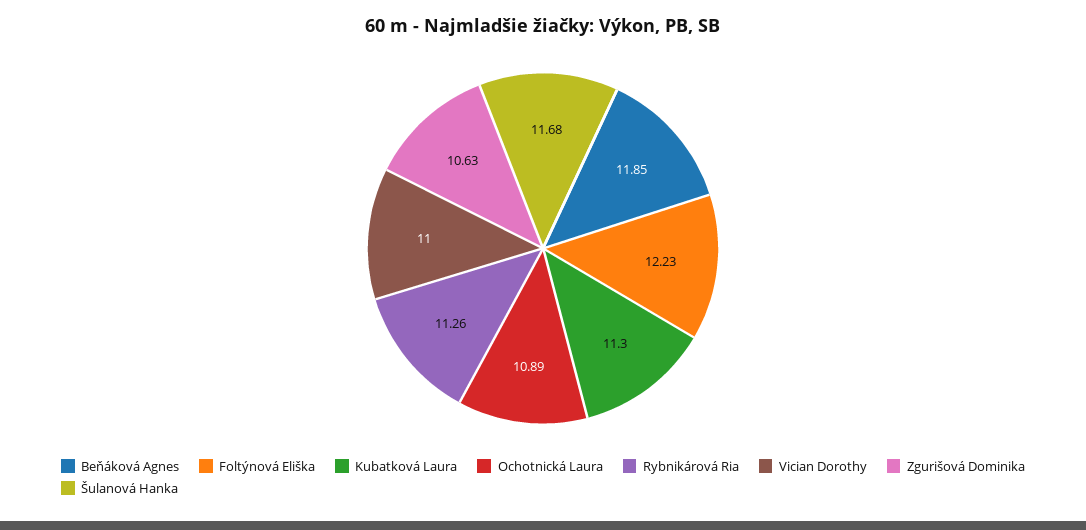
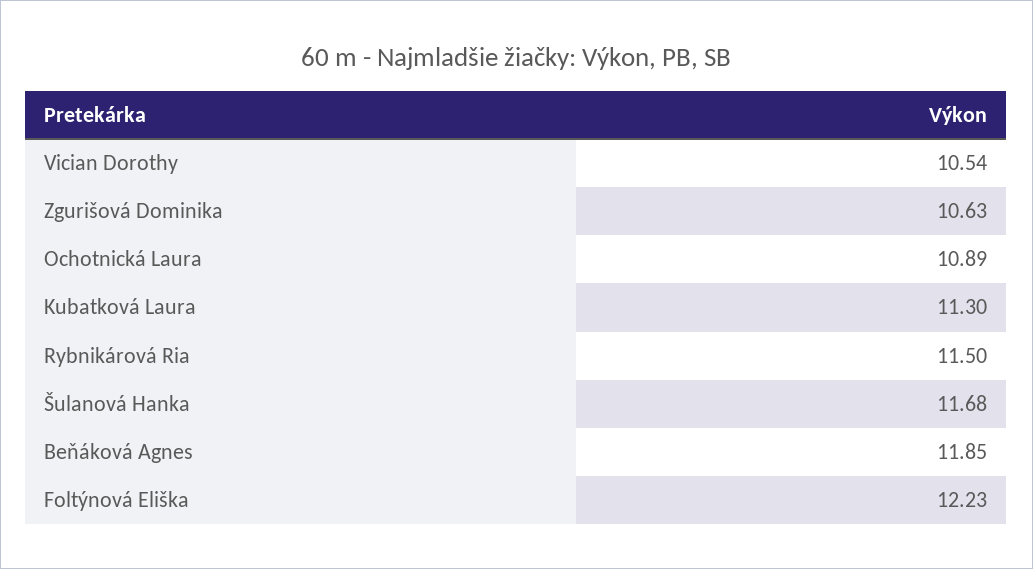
Rybnikárová Ria: 11.26 -> 11.5
Vician Dorothy: 11 -> 10.54

